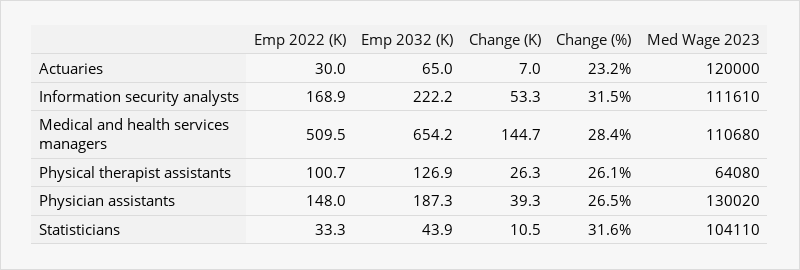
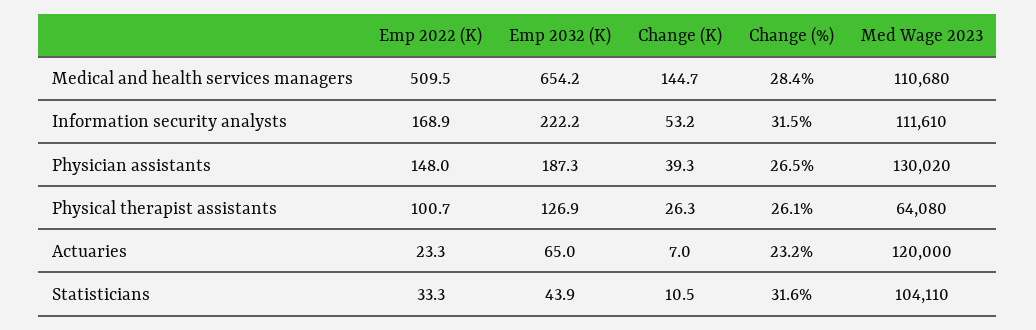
Emp 2022 (K), Actuaries: 30 -> 23.3
Change (K), Information security analysts: 53.3 -> 53.2

